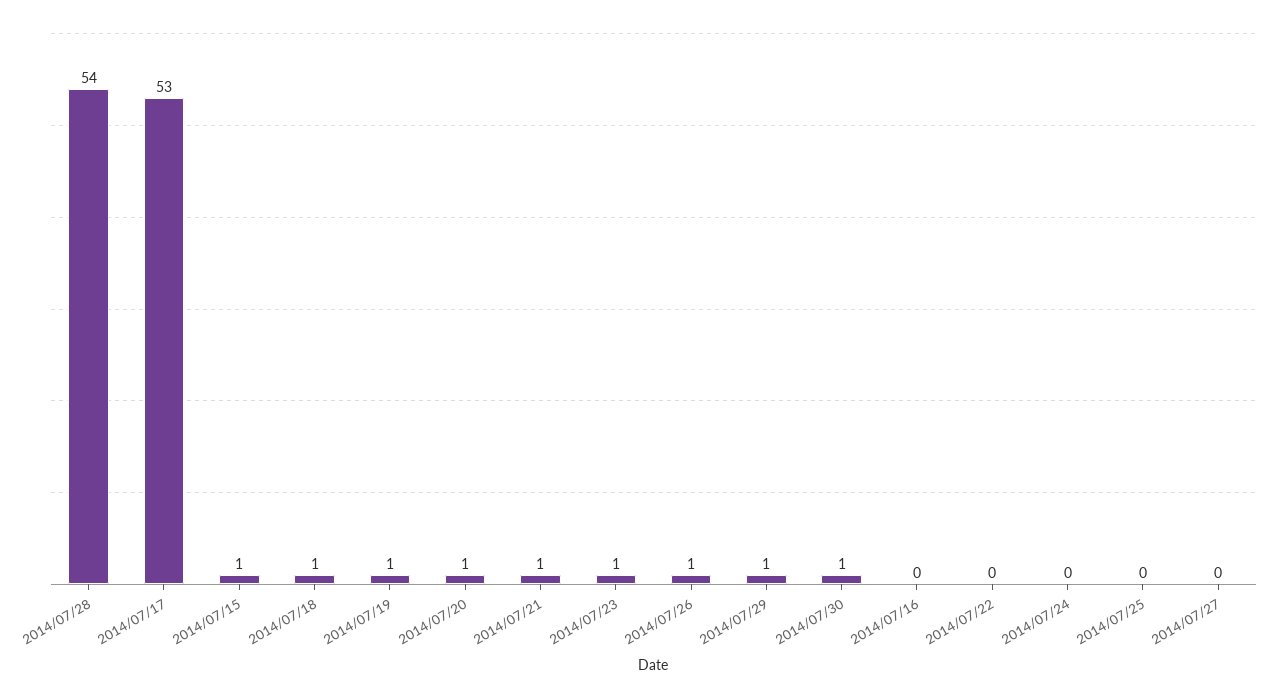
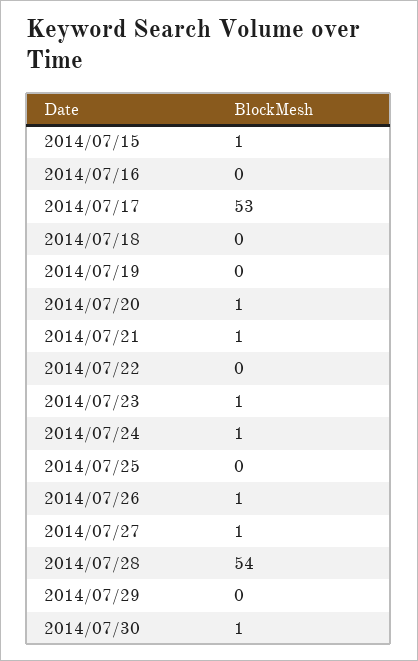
2014/07/18: 1 -> 0
2014/07/19: 1 -> 0
2014/07/29: 1 -> 0
2014/07/24: 0 -> 1
2014/07/27: 0 -> 1

